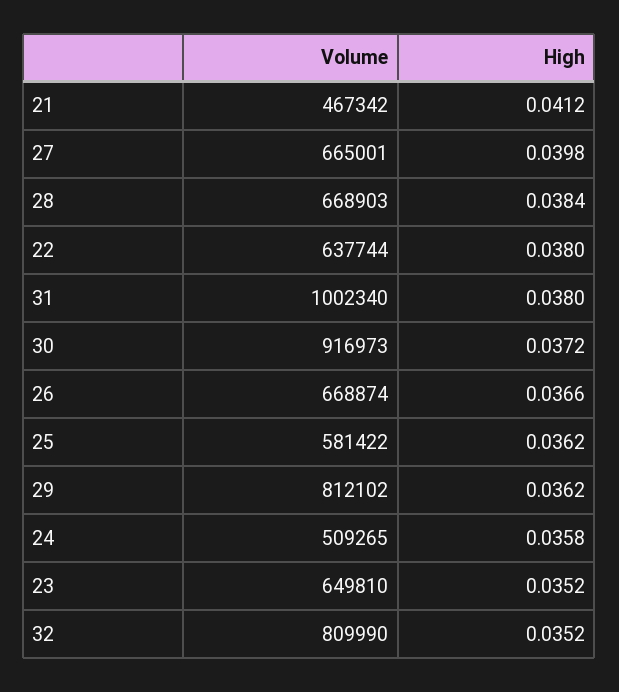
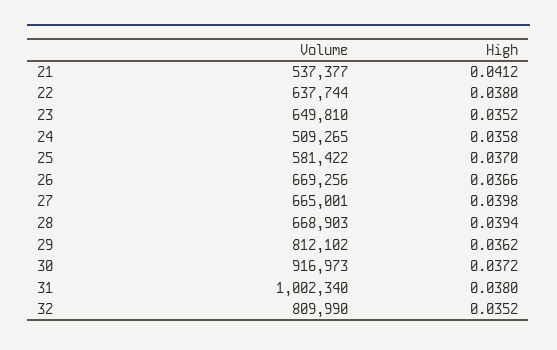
Volume, 21: 467342 -> 537377
High, 28: 0.0384 -> 0.0394
Volume, 26: 668874 -> 669256
High, 25: 0.0362 -> 0.037

